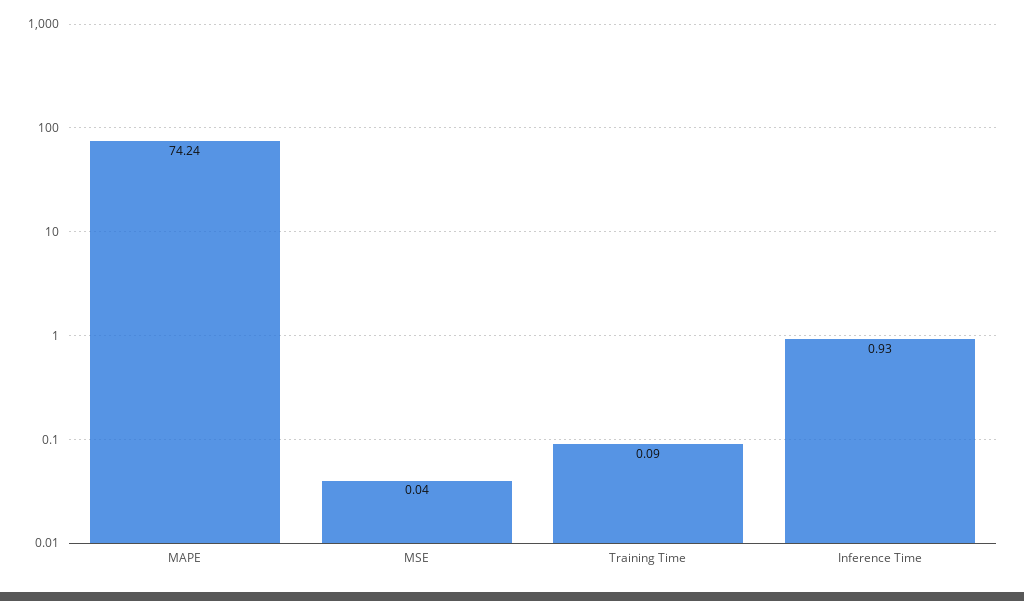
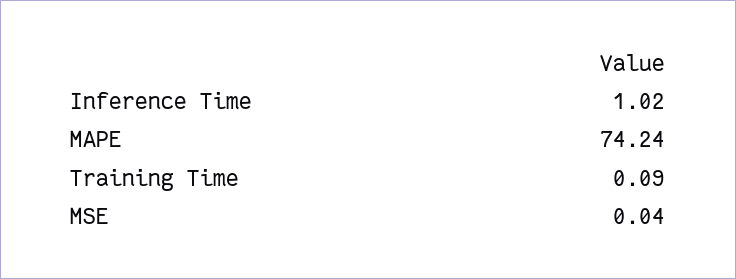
Inference Time: 0.93 -> 1.02

